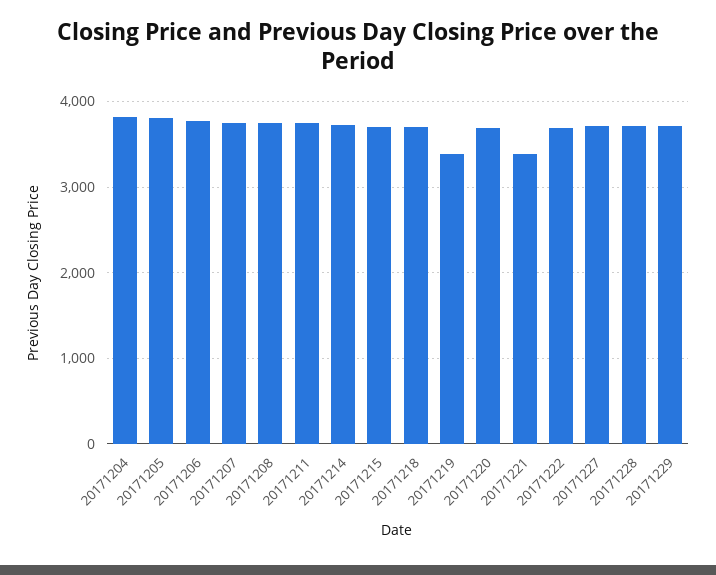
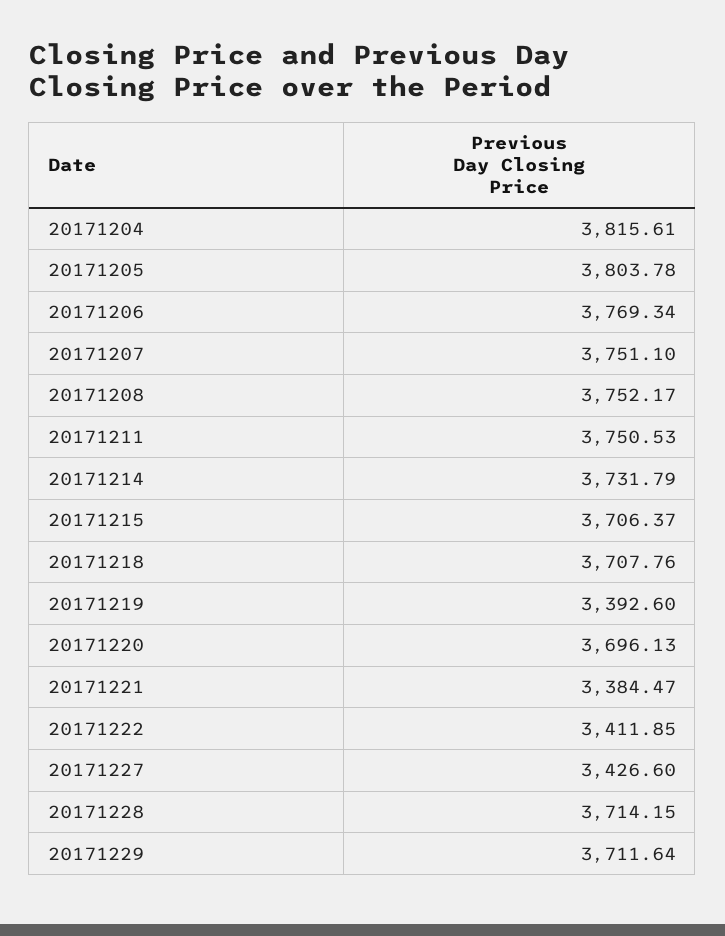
20171222: 3700 -> 3411.85
20171227: 3700 -> 3426.6

